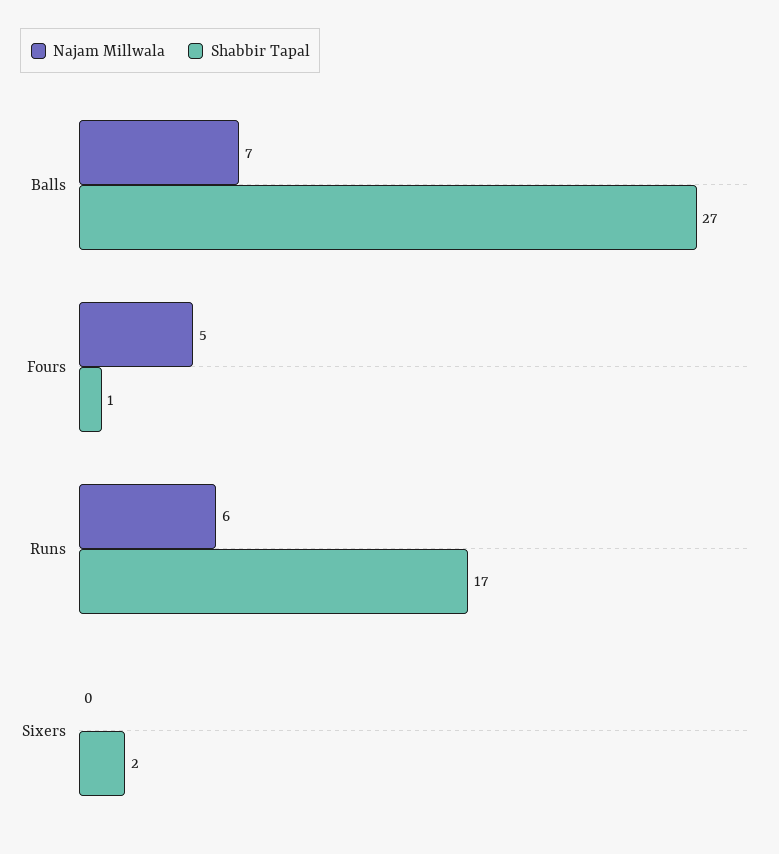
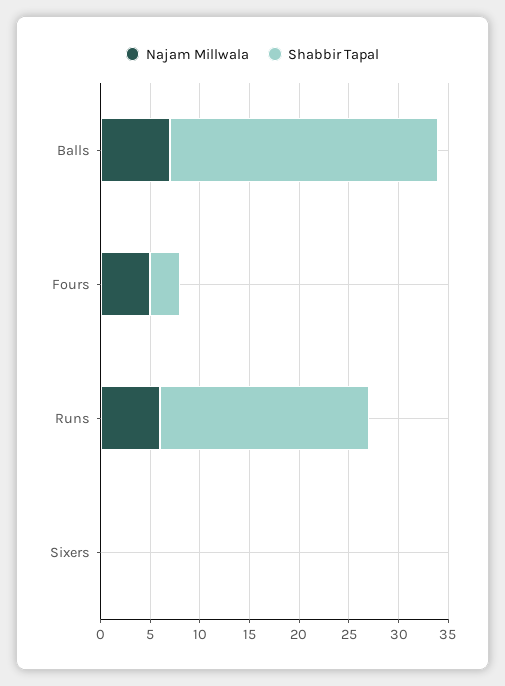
Shabbir Tapal, Fours: 1 -> 3
Shabbir Tapal, Runs: 17 -> 21
Shabbir Tapal, Sixers: 2 -> 0

